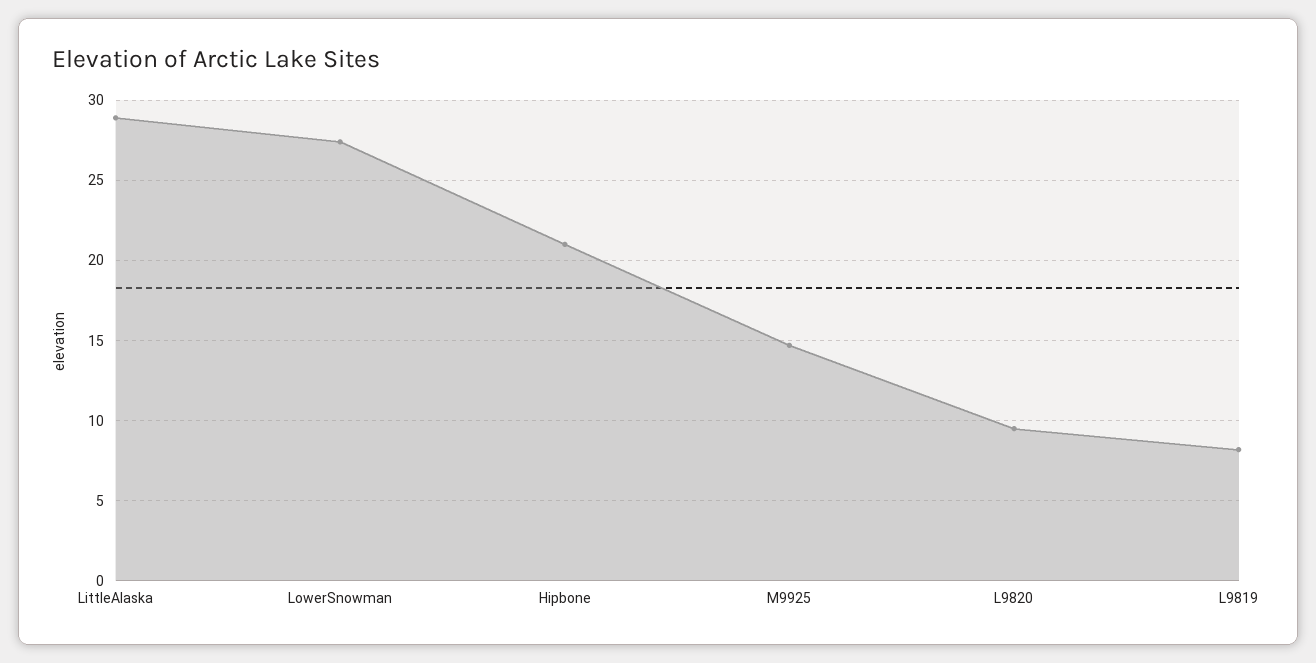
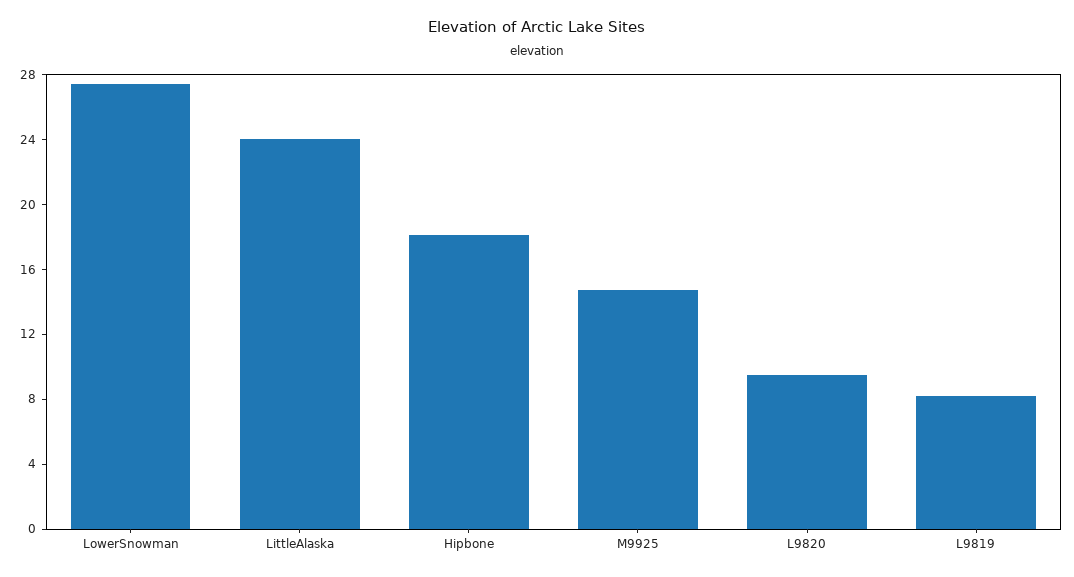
LittleAlaska: 29 -> 24
Hipbone: 21 -> 18

